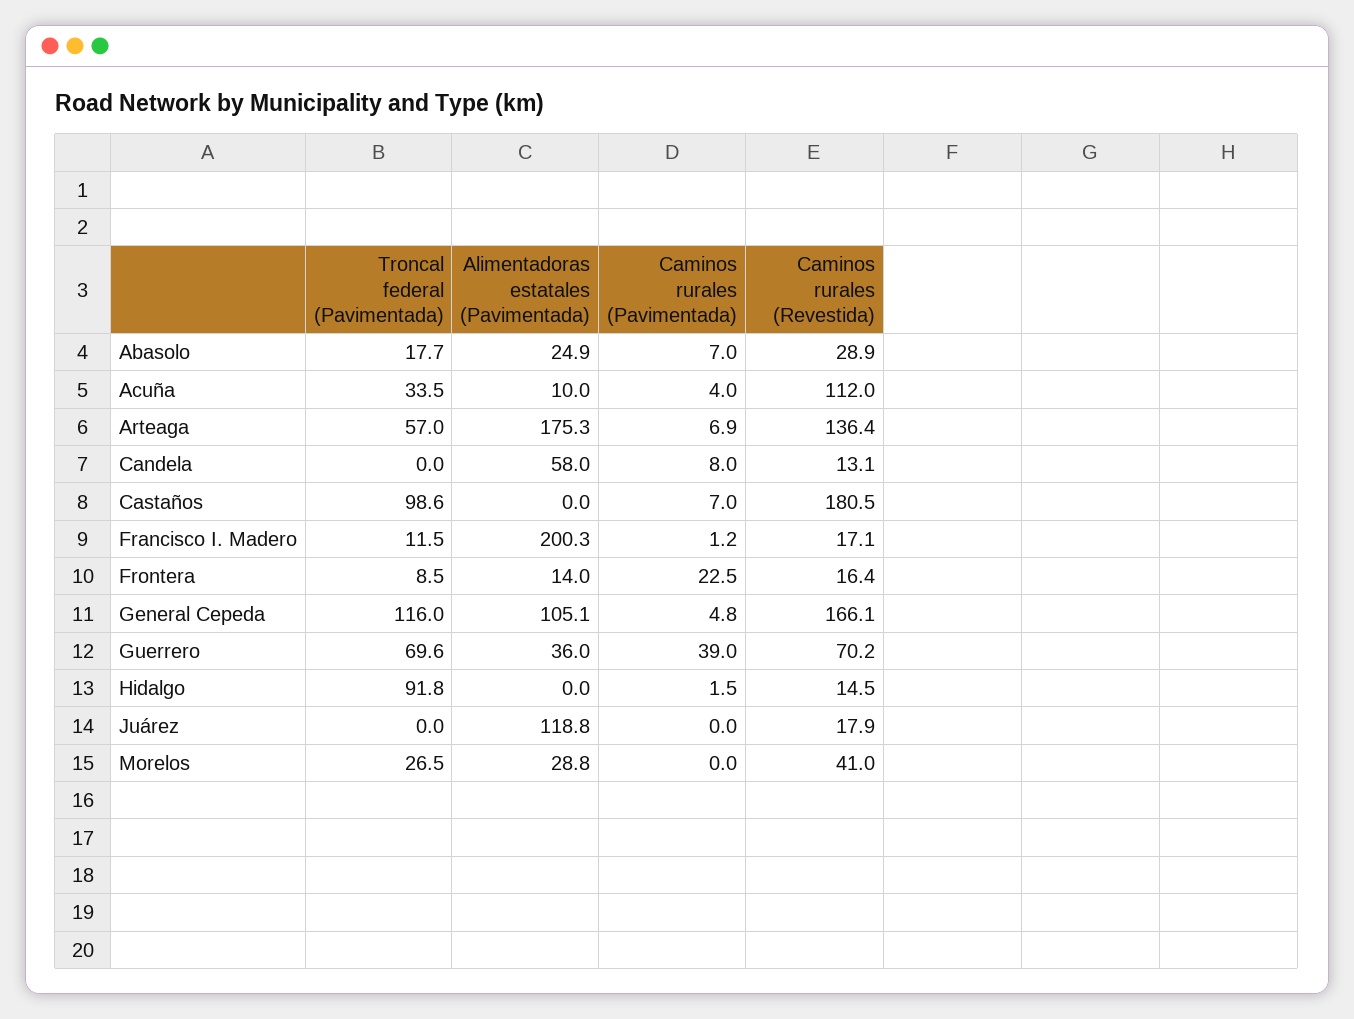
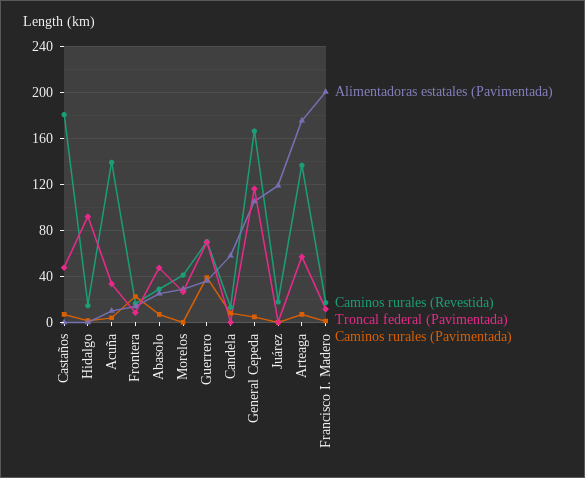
Troncal federal (Pavimentada), Abasolo: 17.7 -> 50
Caminos rurales (Revestida), Acuña: 112 -> 140
Troncal federal (Pavimentada), Castaños: 98.6 -> 50

